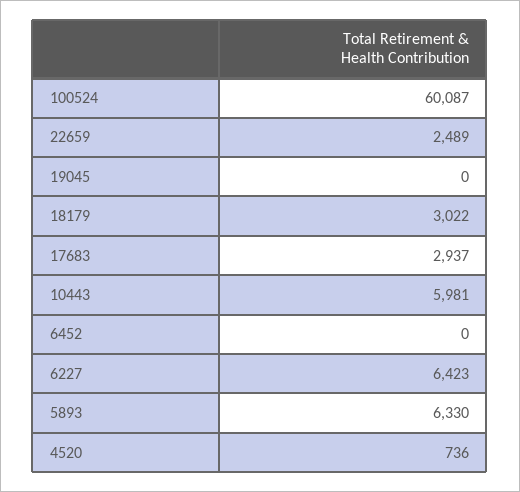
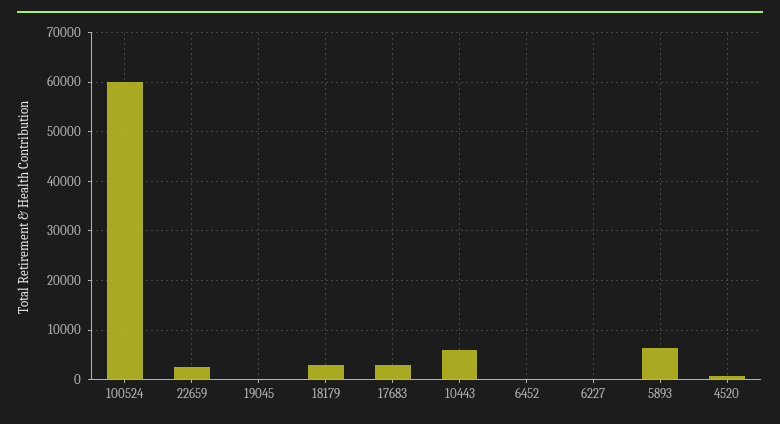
6227: 6423 -> 0

